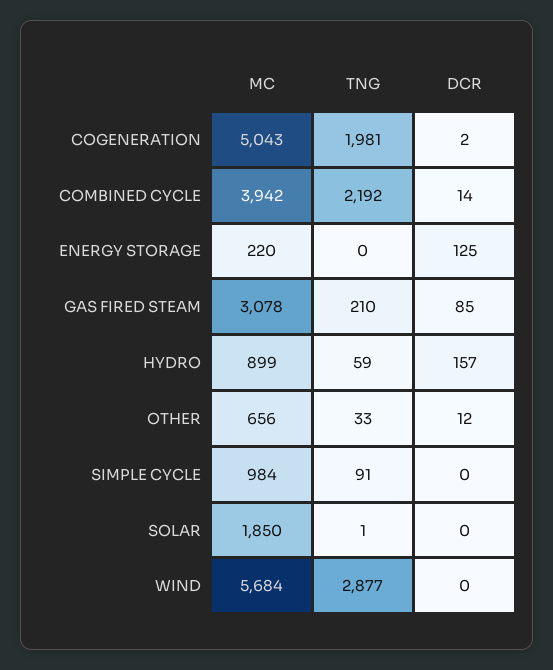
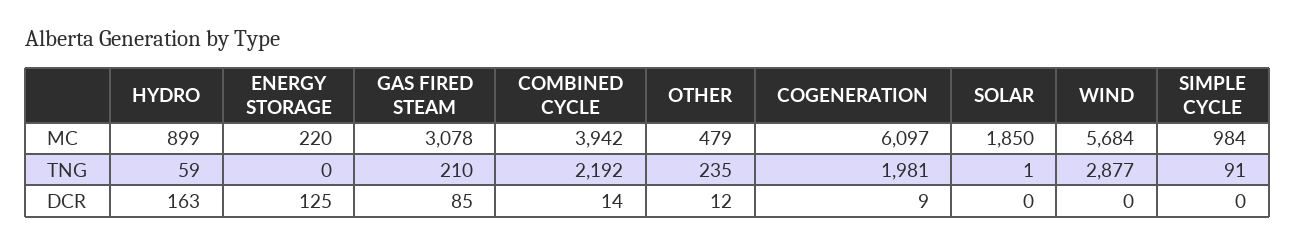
MC, COGENERATION: 5043 -> 6097
DCR, COGENERATION: 2 -> 9
DCR, HYDRO: 157 -> 163
MC, OTHER: 656 -> 479
TNG, OTHER: 33 -> 235

